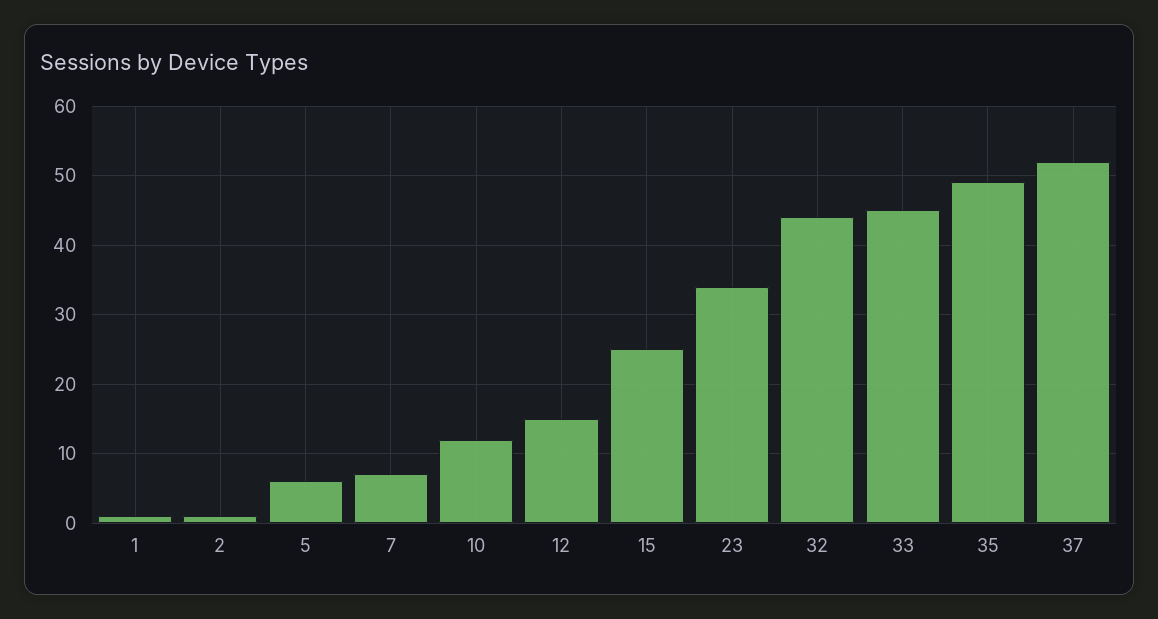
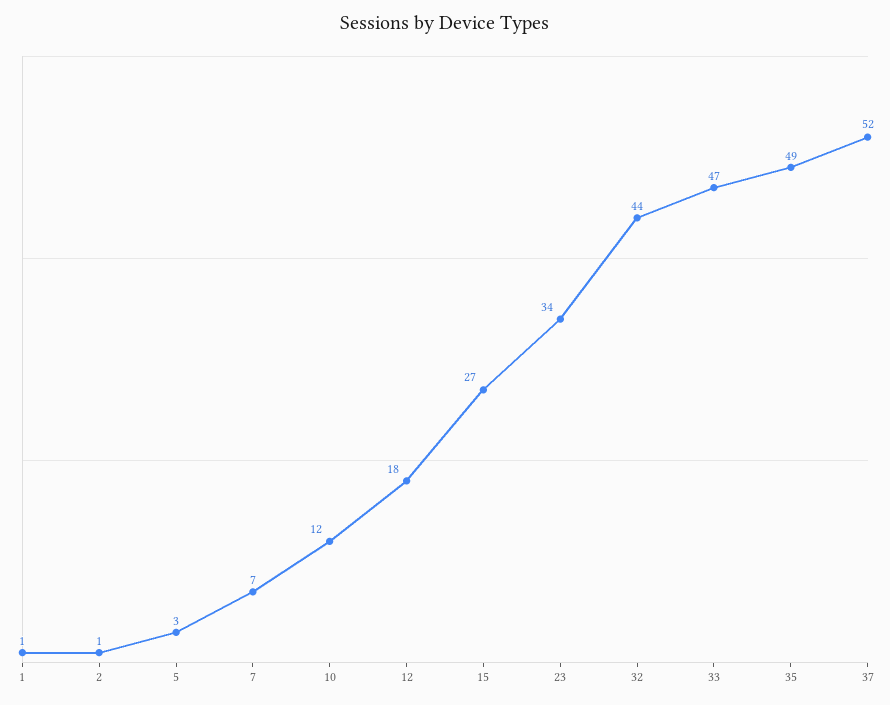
5: 6 -> 3
12: 15 -> 18
15: 25 -> 27
33: 45 -> 47

